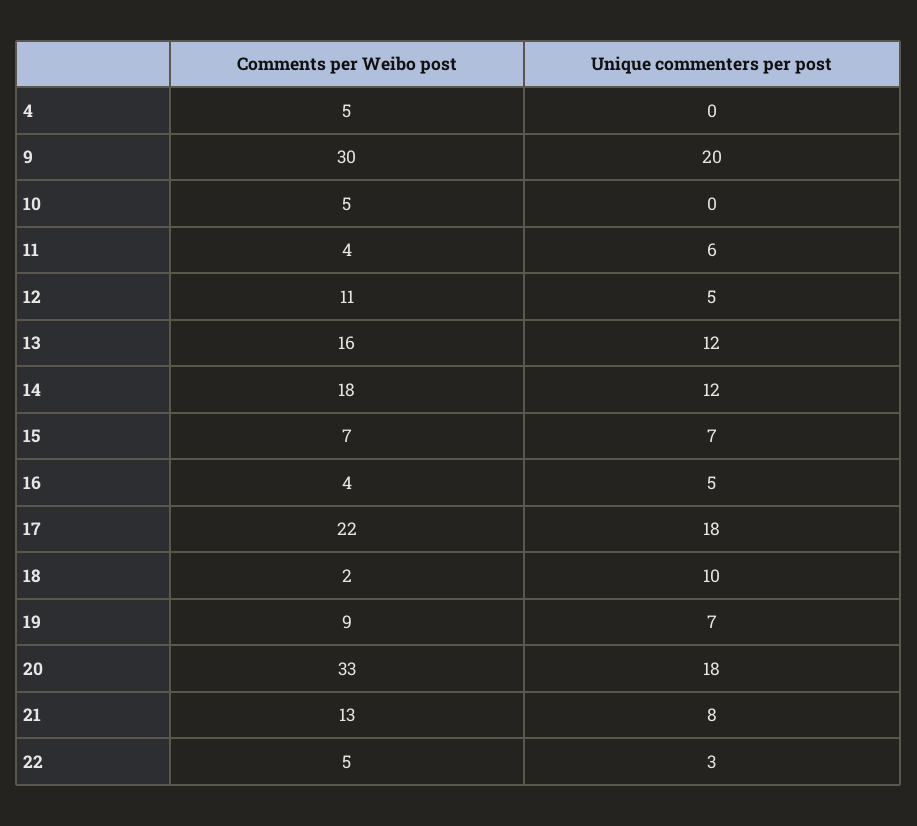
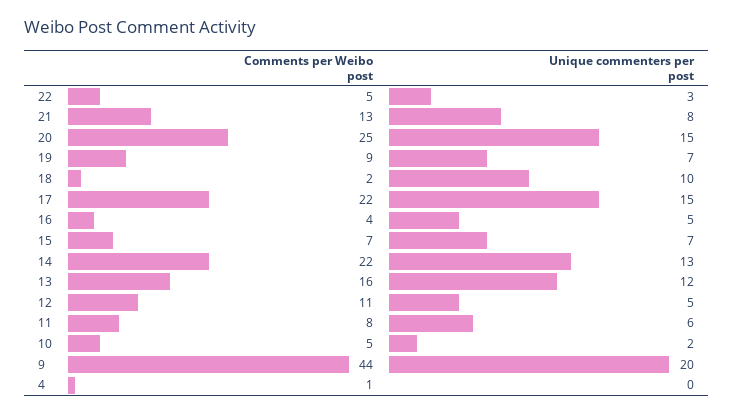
Comments per Weibo post, 4: 5 -> 1
Comments per Weibo post, 9: 30 -> 44
Unique commenters per post, 10: 0 -> 2
Comments per Weibo post, 11: 4 -> 8
Comments per Weibo post, 14: 18 -> 22
Unique commenters per post, 14: 12 -> 13
Unique commenters per post, 17: 18 -> 15
Comments per Weibo post, 20: 33 -> 25
Unique commenters per post, 20: 18 -> 15

